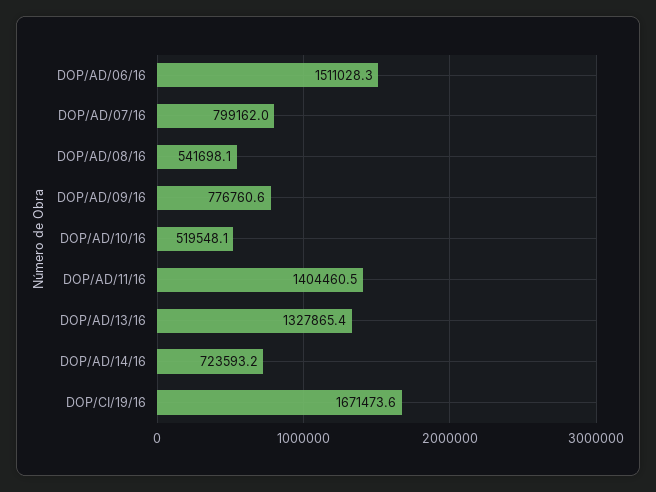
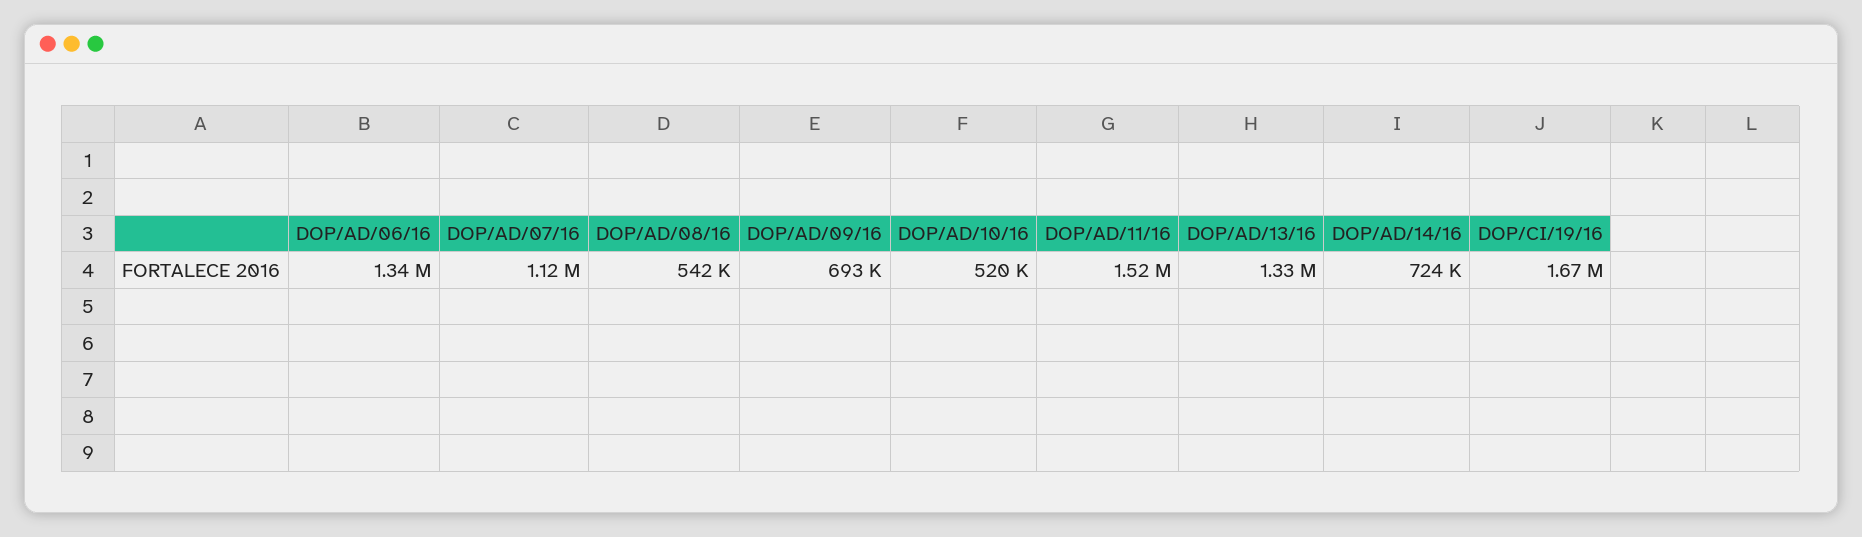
DOP/AD/06/16: 1511028.3 -> 1340000
DOP/AD/07/16: 799162 -> 1120000
DOP/AD/09/16: 776760.6 -> 693000
DOP/AD/11/16: 1404460.5 -> 1520000

